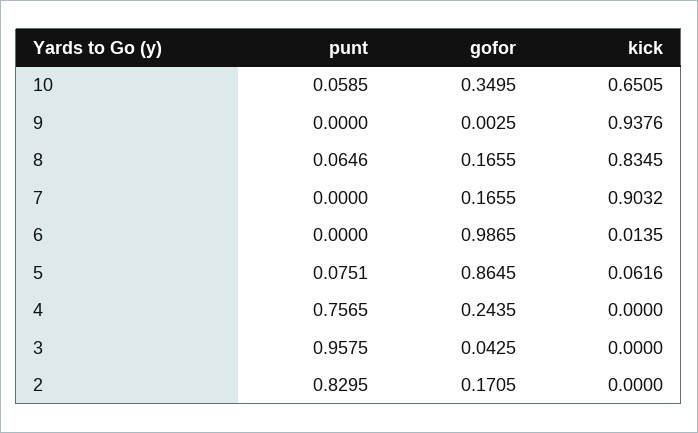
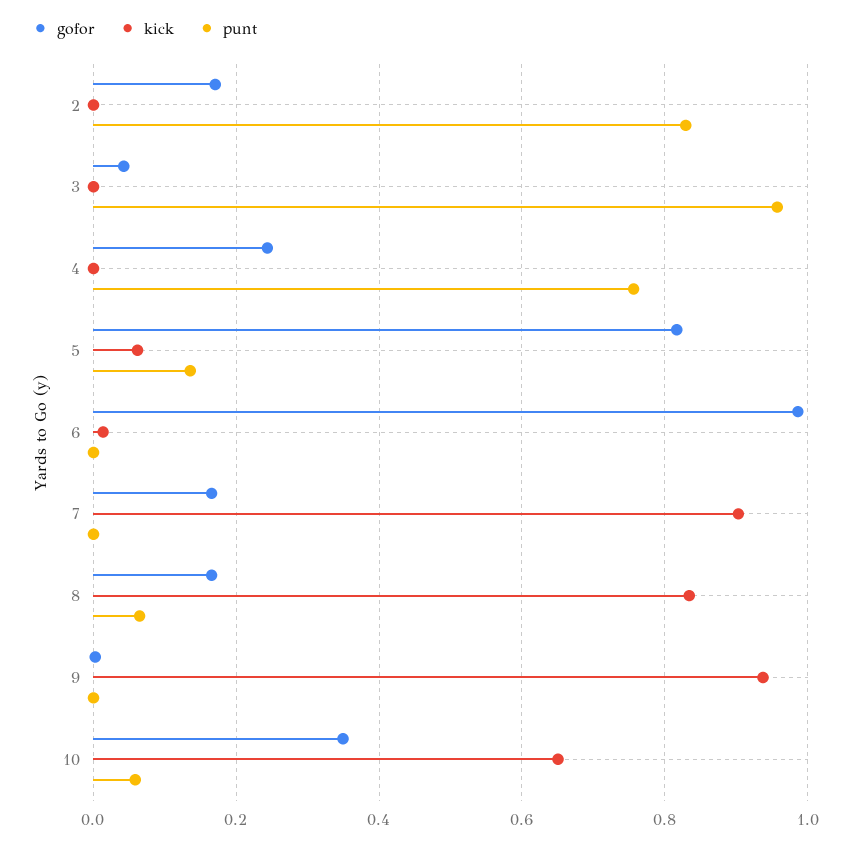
punt, 5: 0.0751 -> 0.14
gofor, 5: 0.8645 -> 0.82

